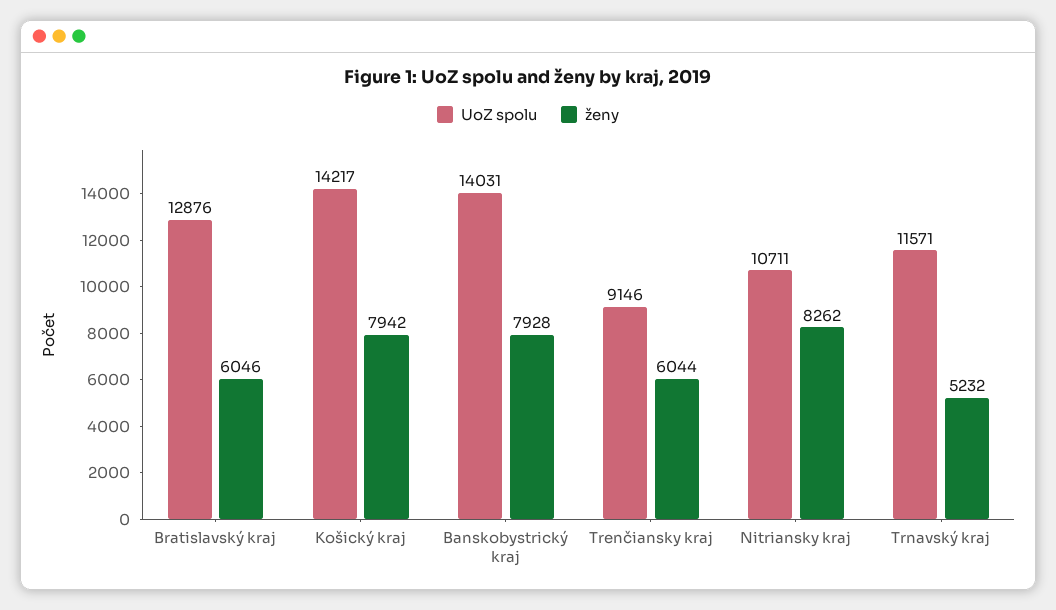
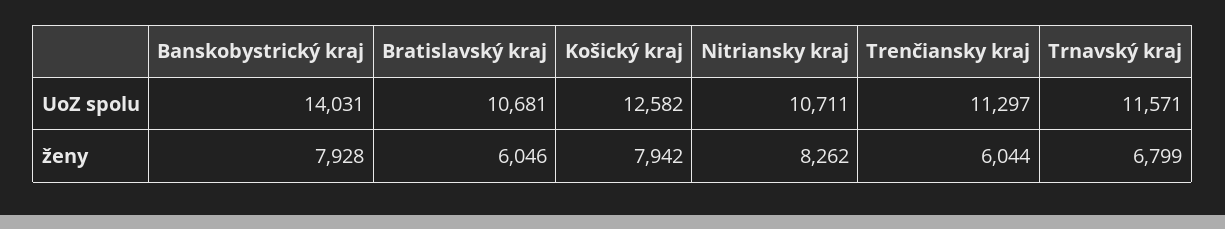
UoZ spolu, Bratislavský kraj: 12876 -> 10681
UoZ spolu, Košický kraj: 14217 -> 12582
UoZ spolu, Trenčiansky kraj: 9146 -> 11297
ženy, Trnavský kraj: 5232 -> 6799

